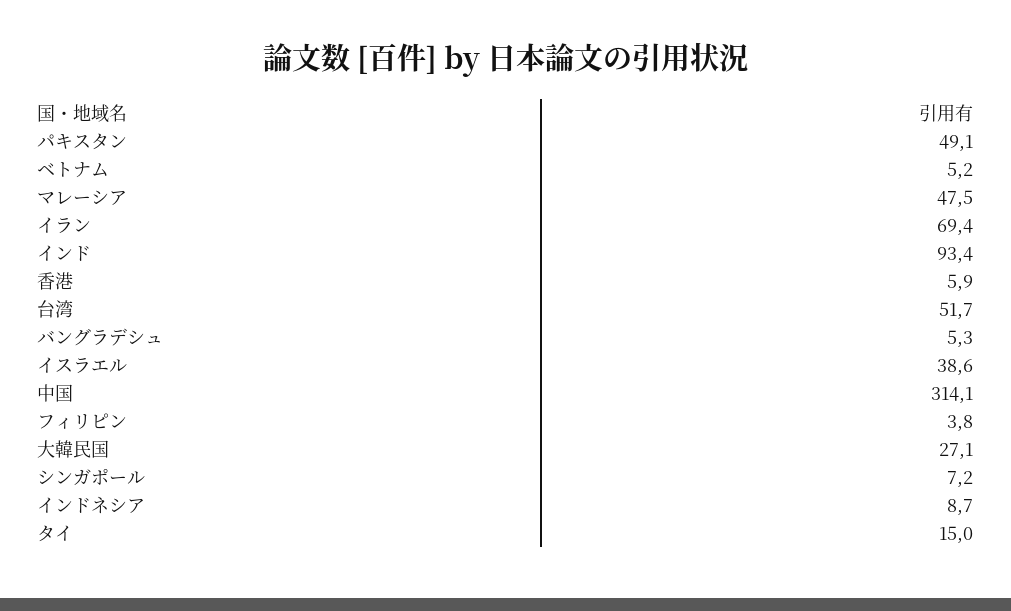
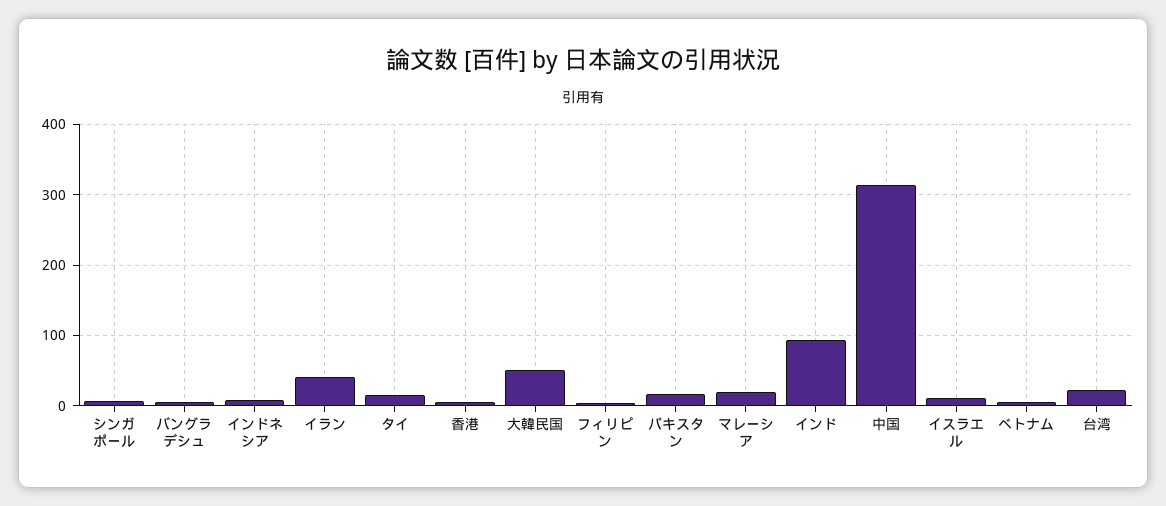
パキスタン: 49.1 -> 20
マレーシア: 47.5 -> 20
イラン: 69.4 -> 40
台湾: 51.7 -> 20
イスラエル: 38.6 -> 10
大韓民国: 27.1 -> 50

